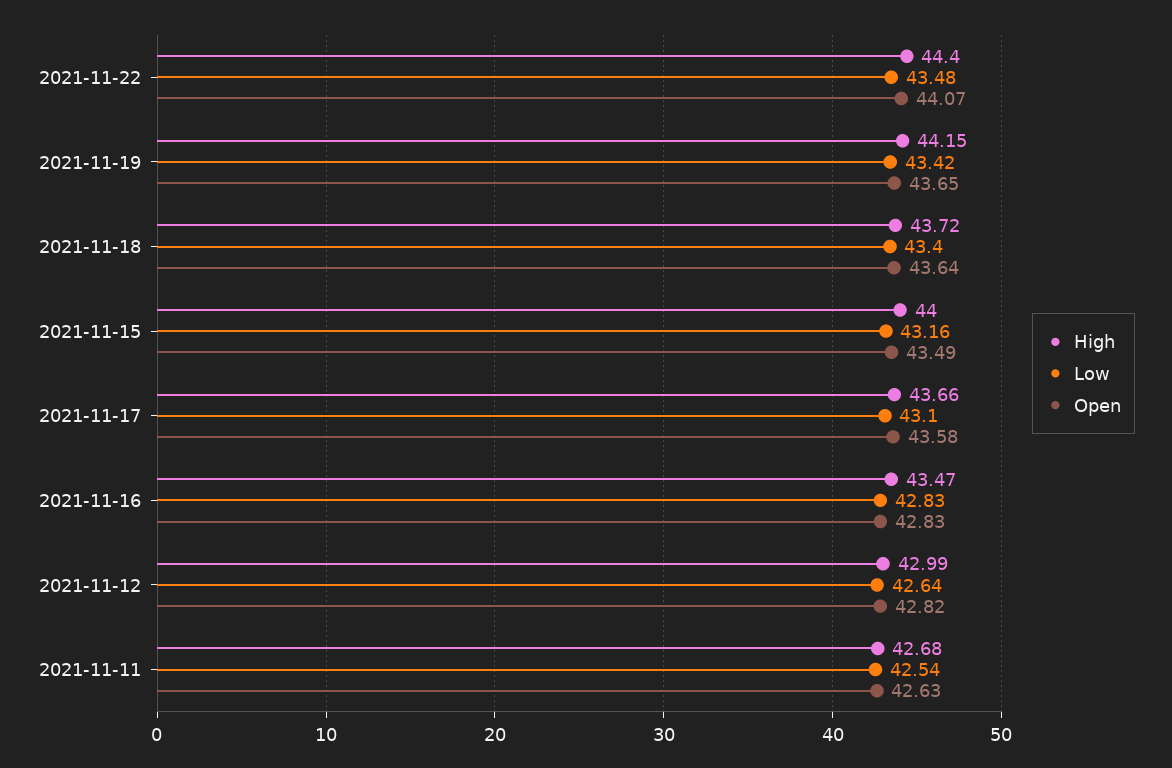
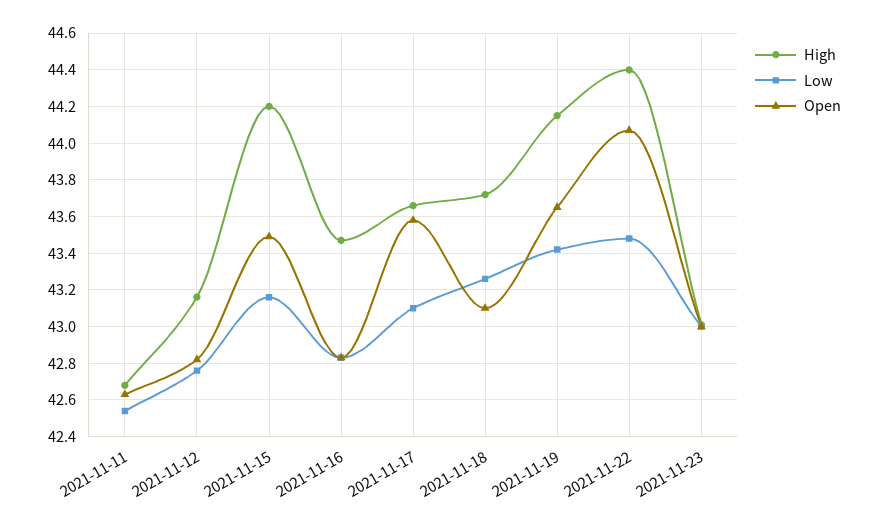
Low, 2021-11-18: 43.4 -> 43.25
Open, 2021-11-18: 43.64 -> 43.1
High, 2021-11-15: 44 -> 44.2
High, 2021-11-12: 42.99 -> 43.15
Low, 2021-11-12: 42.64 -> 42.75
High, 2021-11-23: none -> 43
Low, 2021-11-23: none -> 43
Open, 2021-11-23: none -> 43

